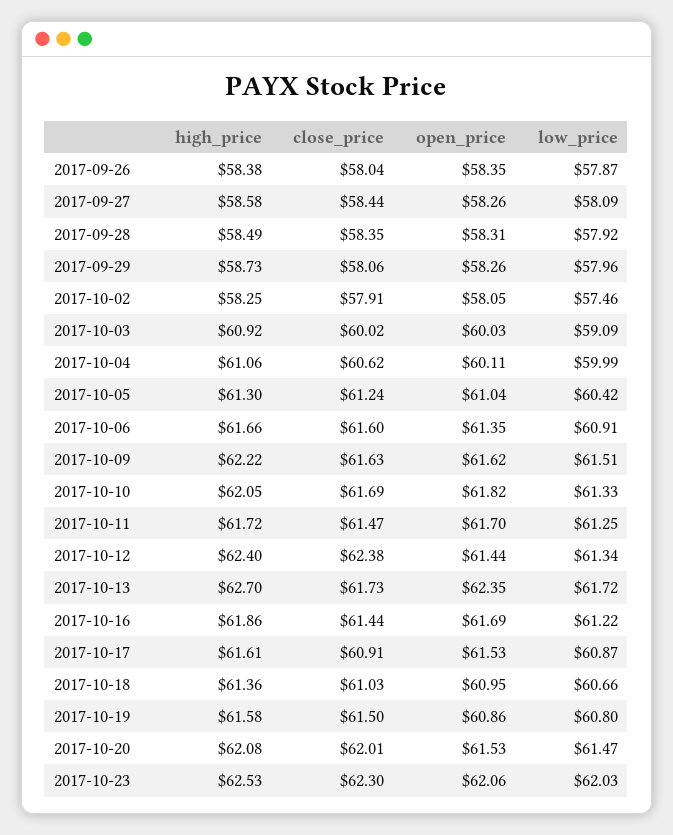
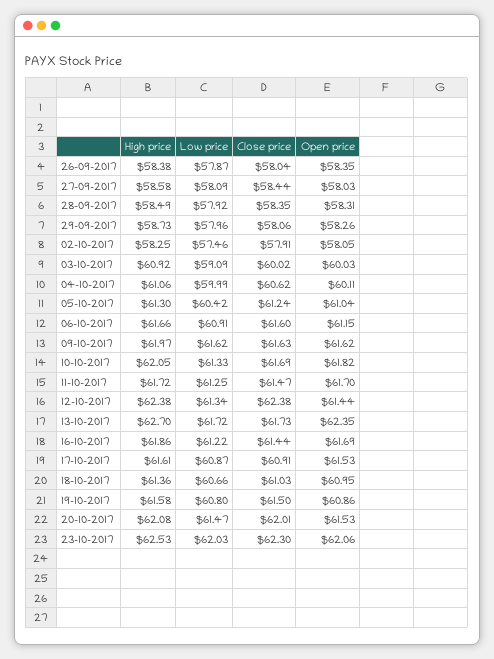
open_price, 2017-09-27: 58.26 -> 58.03
open_price, 2017-10-06: 61.35 -> 61.15
high_price, 2017-10-09: 62.22 -> 61.97
low_price, 2017-10-09: 61.51 -> 61.62
high_price, 2017-10-12: 62.4 -> 62.38

